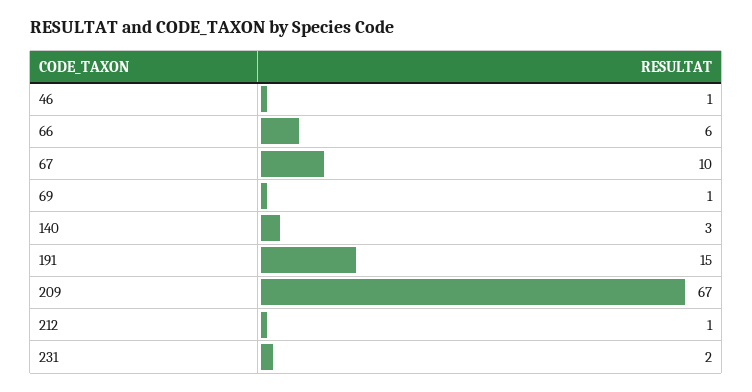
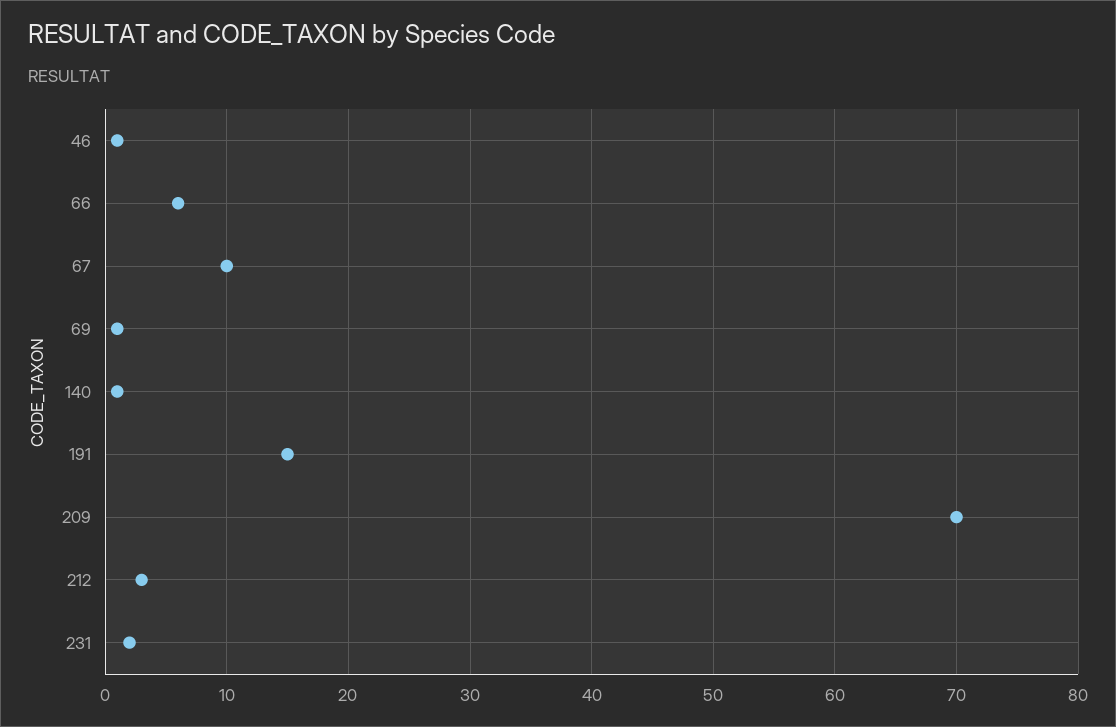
140: 3 -> 1
209: 67 -> 70
212: 1 -> 3

